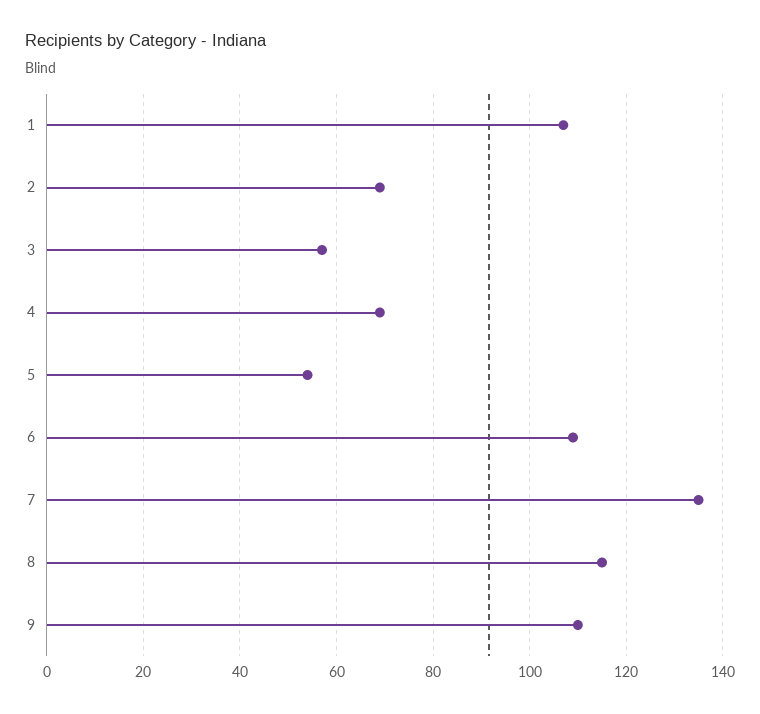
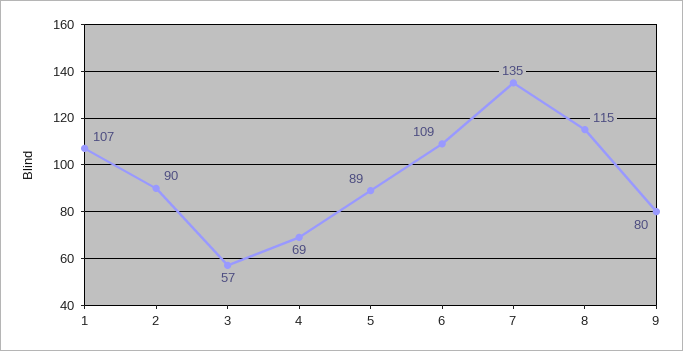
2: 70 -> 90
5: 55 -> 89
9: 110 -> 80

